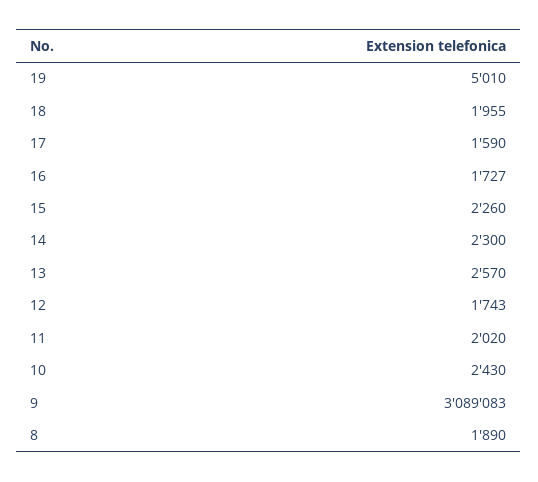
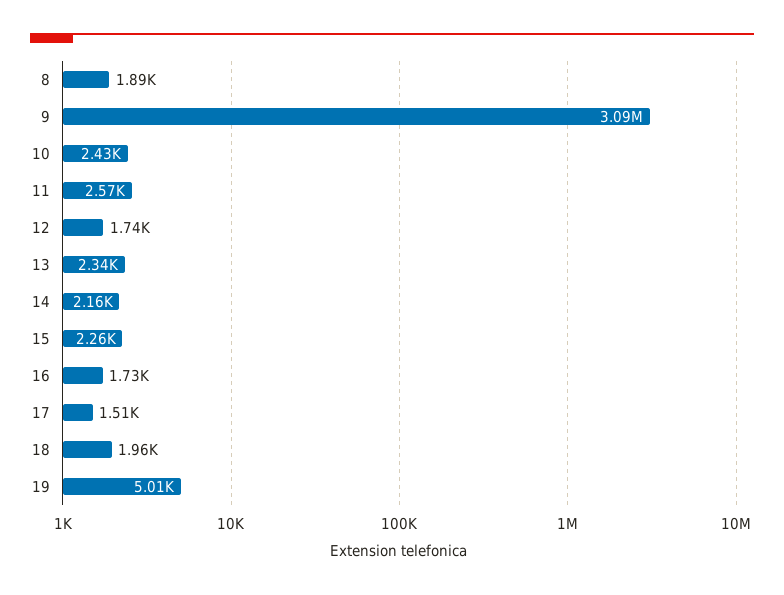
17: 1590 -> 1510
14: 2300 -> 2160
13: 2570 -> 2340
11: 2020 -> 2570

